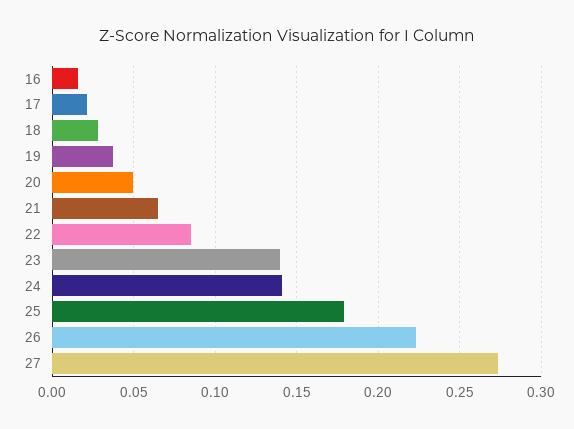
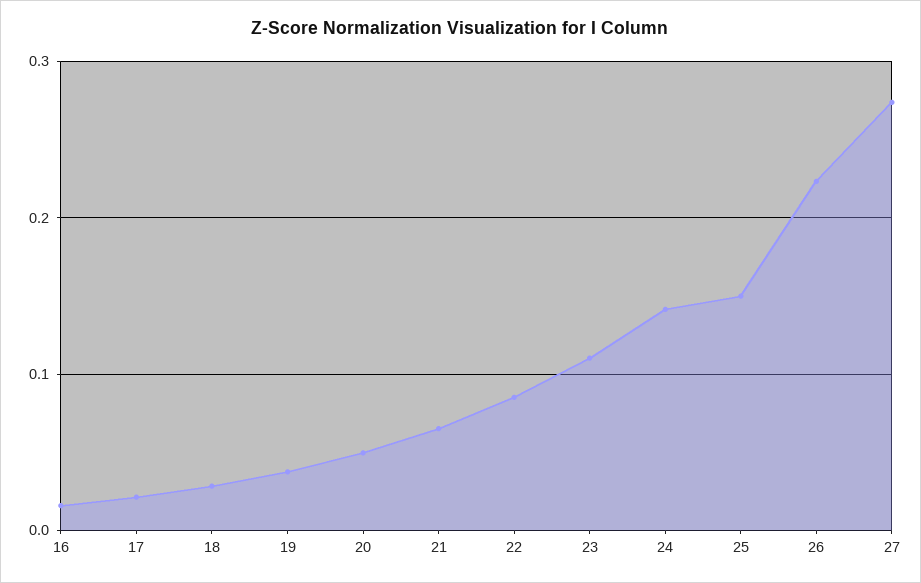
23: 0.14 -> 0.11
25: 0.18 -> 0.15

